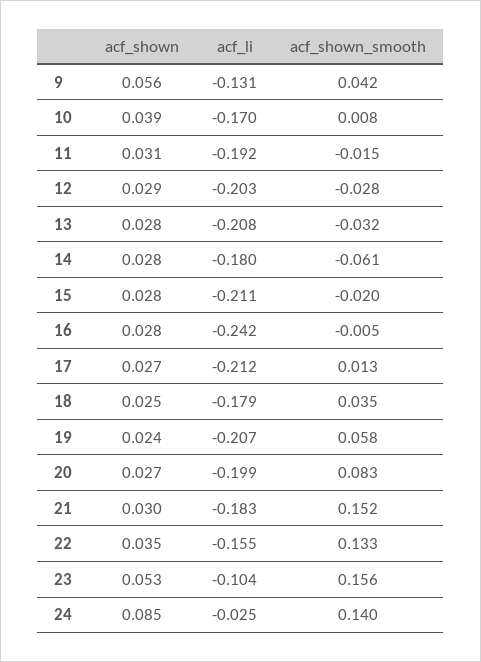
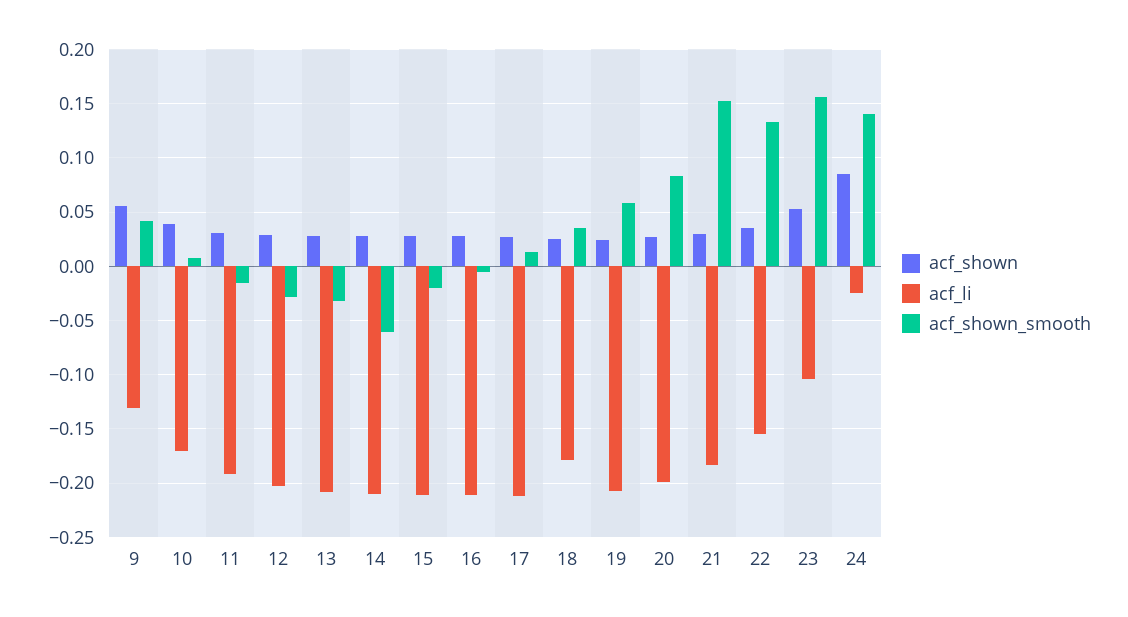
acf_li, 14: -0.18 -> -0.21
acf_li, 16: -0.242 -> -0.21

